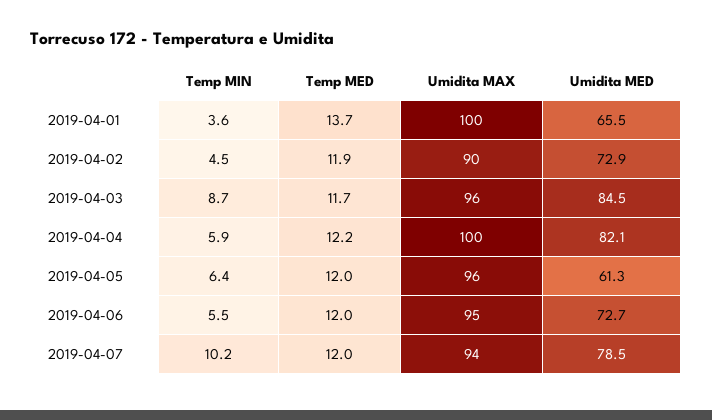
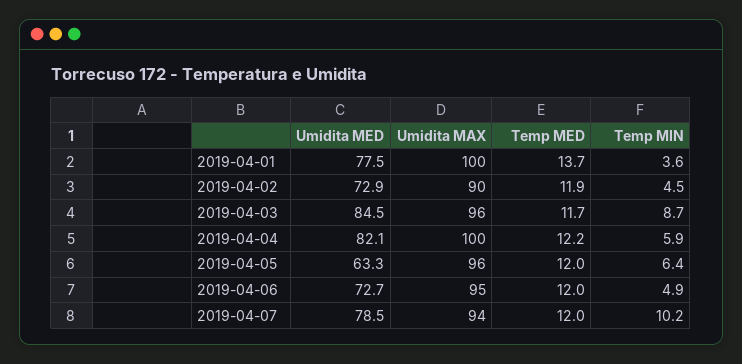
Umidita MED, 2019-04-01: 65.5 -> 77.5
Umidita MED, 2019-04-05: 61.3 -> 63.3
Temp MIN, 2019-04-06: 5.5 -> 4.9

